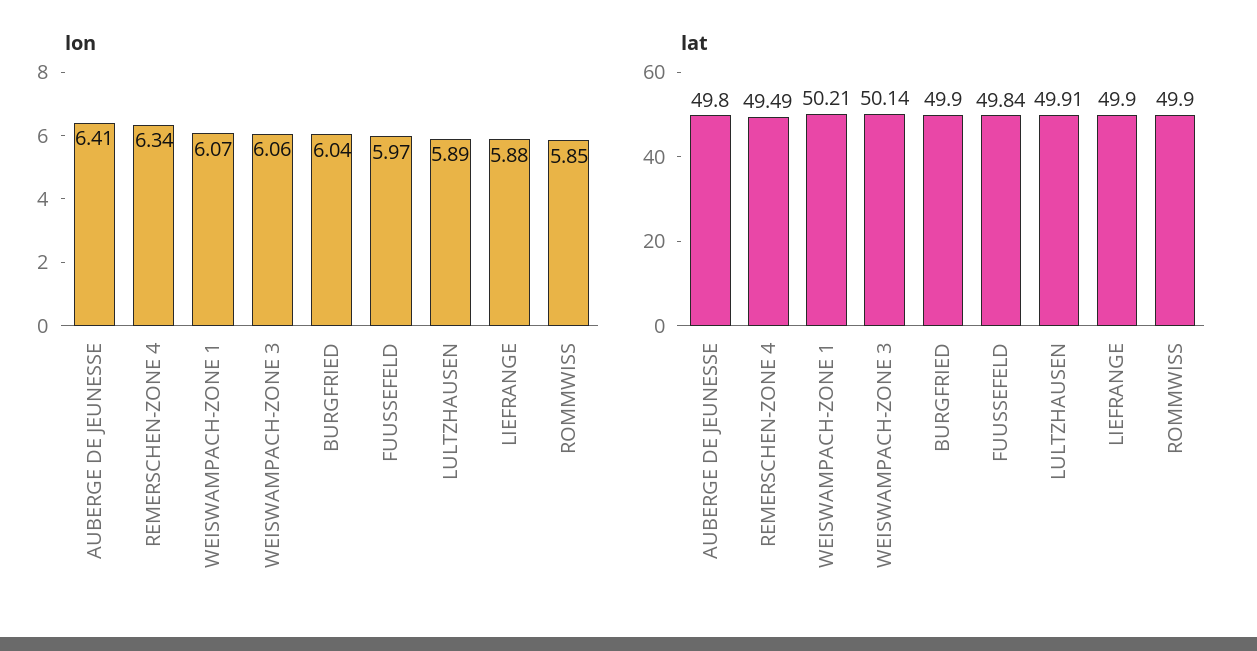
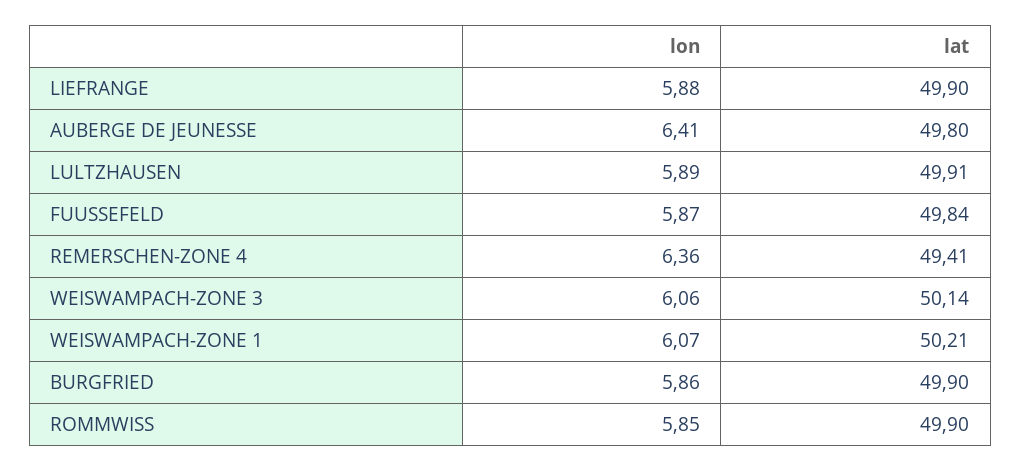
lon, REMERSCHEN-ZONE 4: 6.34 -> 6.36
lon, BURGFRIED: 6.04 -> 5.86
lon, FUUSSEFELD: 5.97 -> 5.87
lat, REMERSCHEN-ZONE 4: 49.49 -> 49.41

